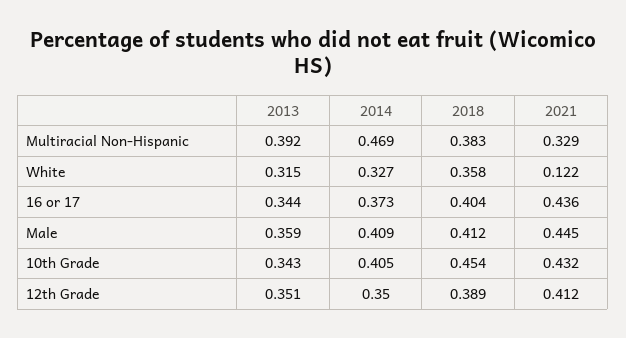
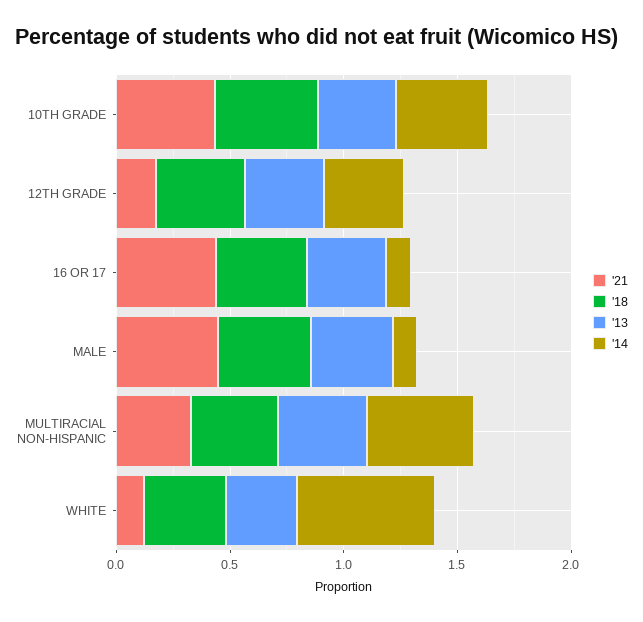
2014, White: 0.327 -> 0.6
2014, 16 or 17: 0.373 -> 0.1
2014, Male: 0.409 -> 0.1
2021, 12th Grade: 0.412 -> 0.2

